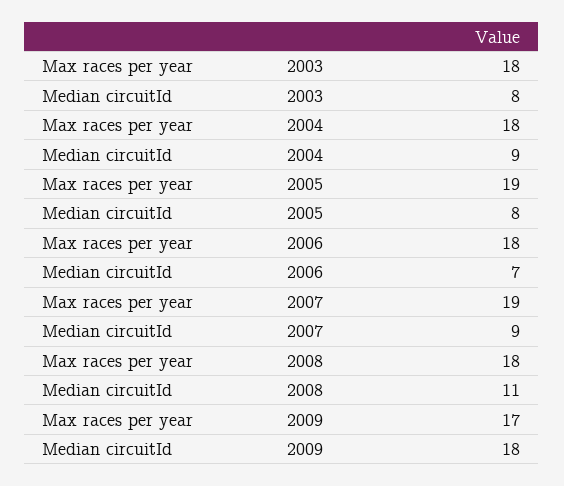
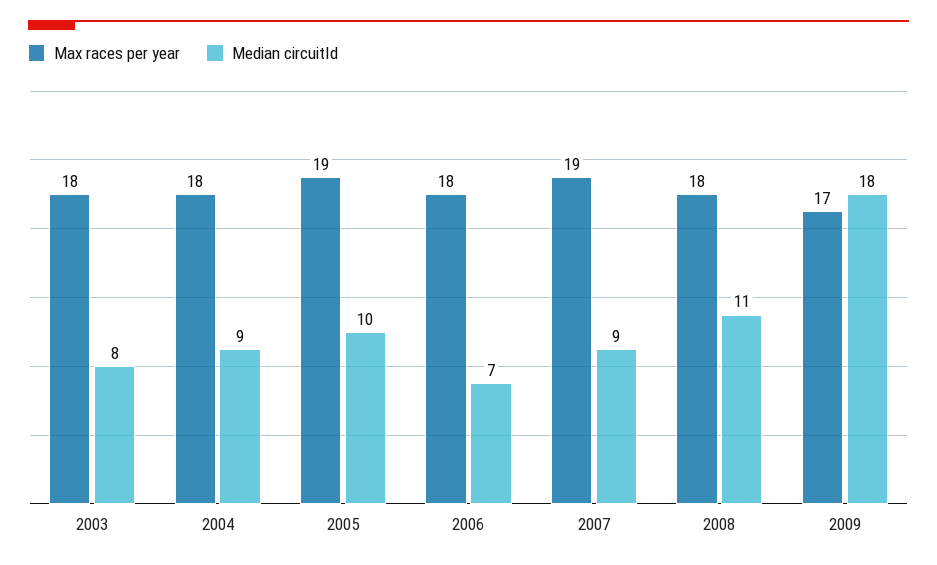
Median circuitId, 2005: 8 -> 10

